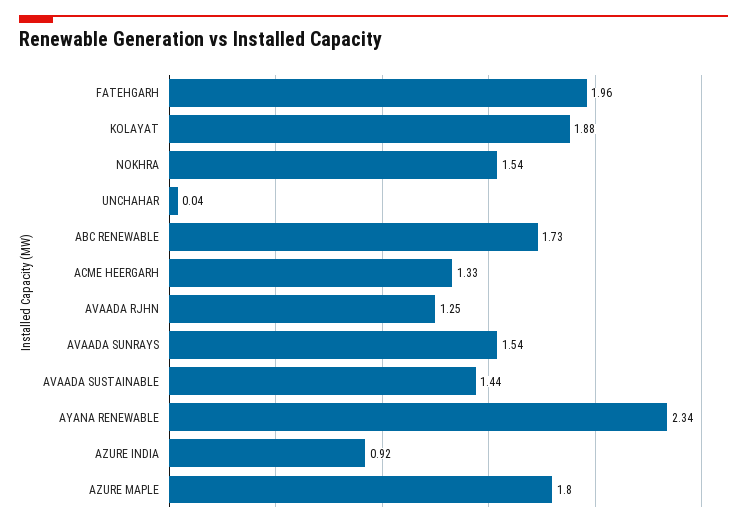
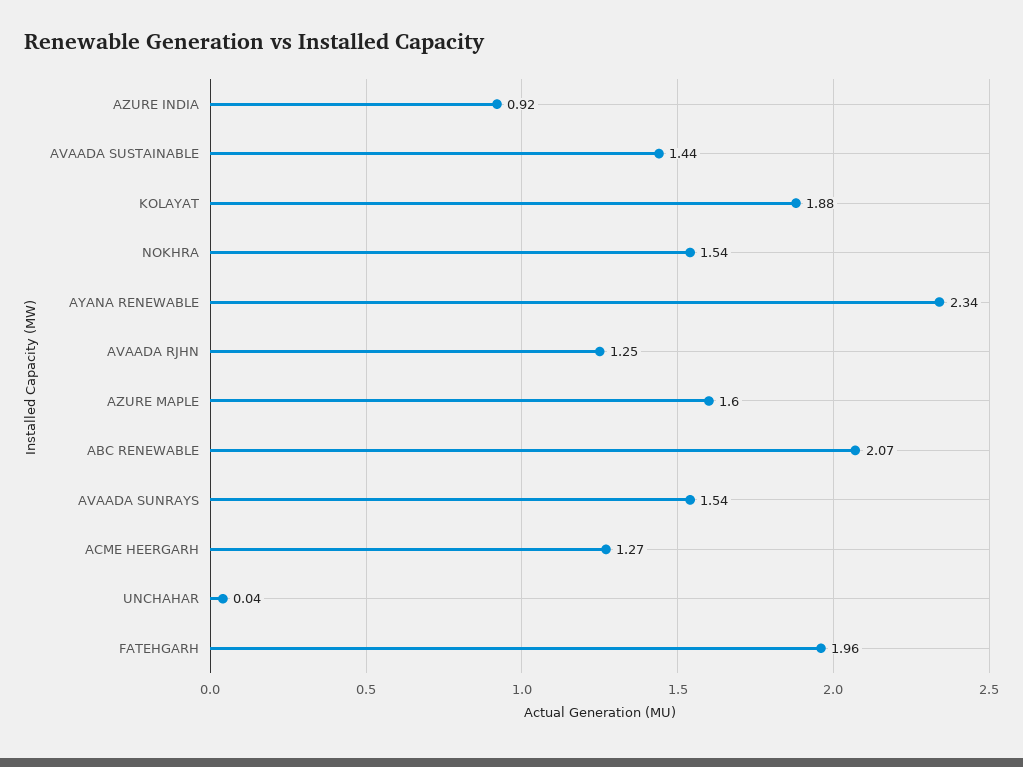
ABC RENEWABLE: 1.73 -> 2.07
ACME HEERGARH: 1.33 -> 1.27
AZURE MAPLE: 1.8 -> 1.6

